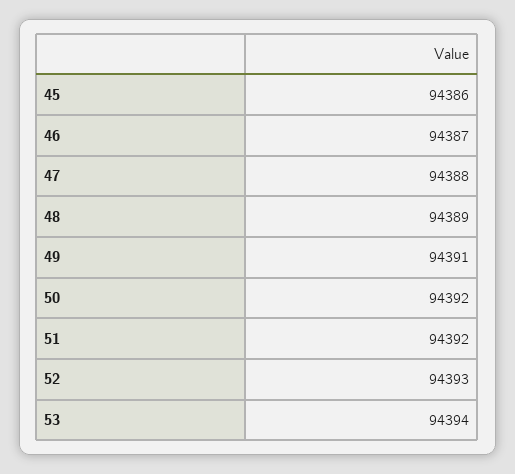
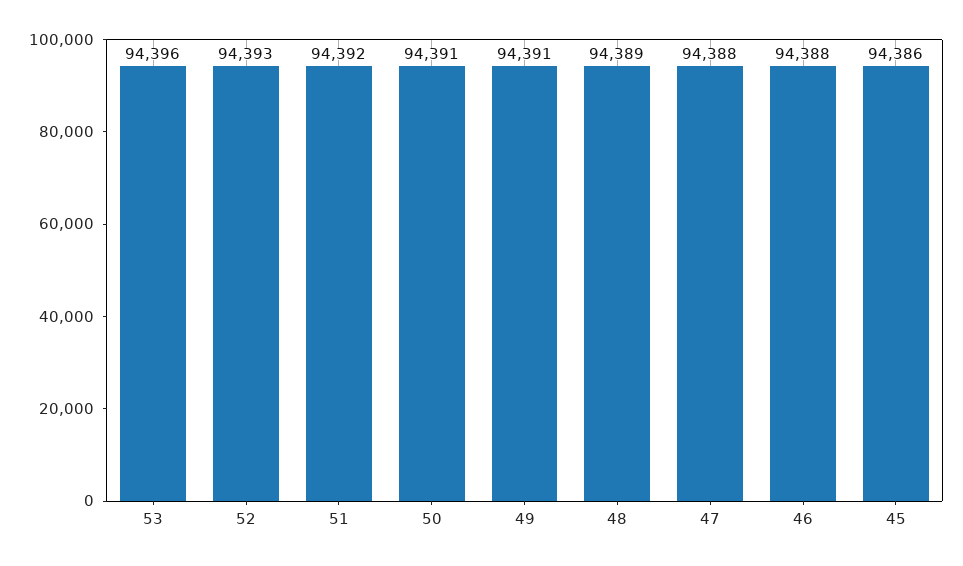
46: 94387 -> 94388
50: 94392 -> 94391
53: 94394 -> 94396

